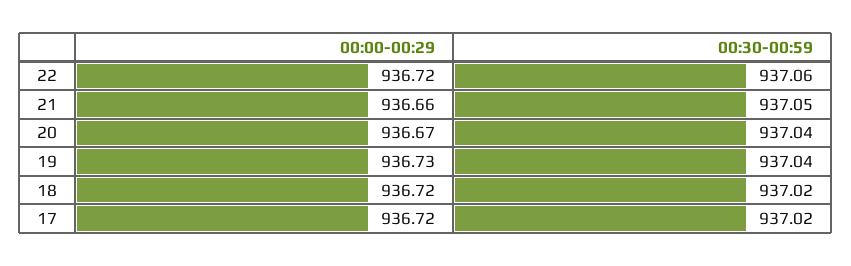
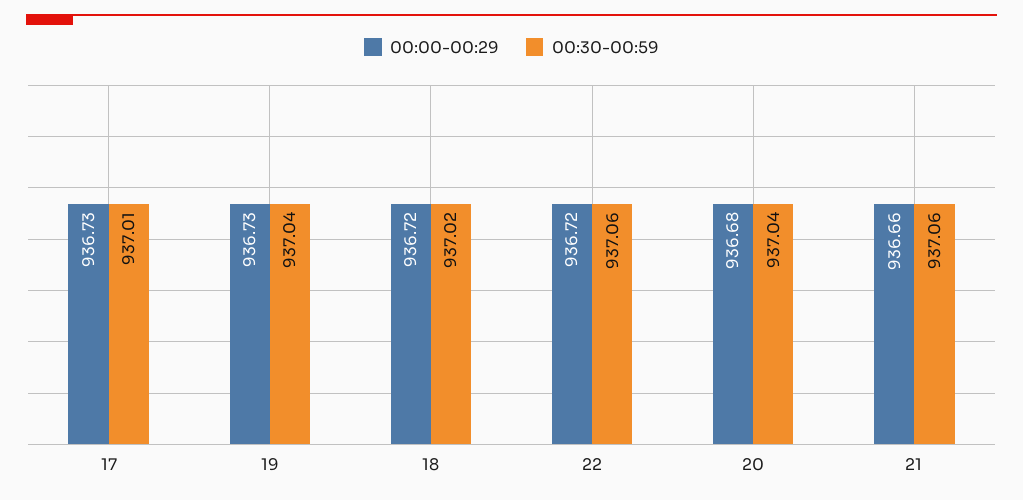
00:30-00:59, 21: 937.05 -> 937.06
00:00-00:29, 20: 936.67 -> 936.68
00:00-00:29, 17: 936.72 -> 936.73
00:30-00:59, 17: 937.02 -> 937.01

